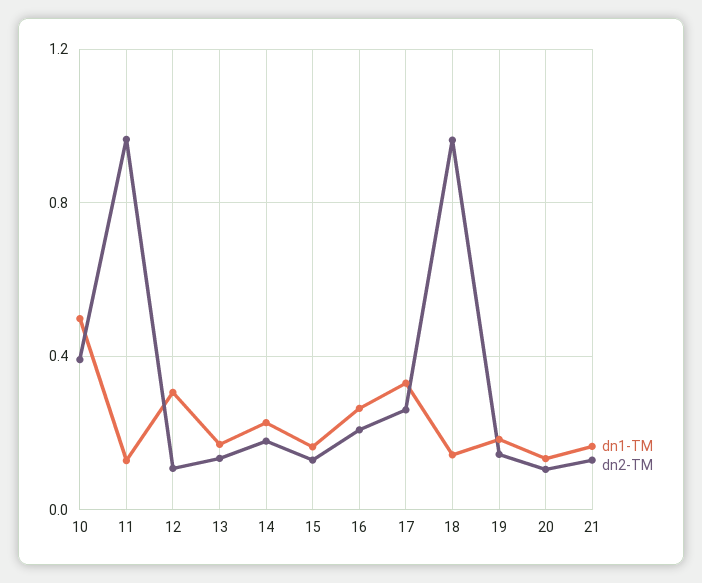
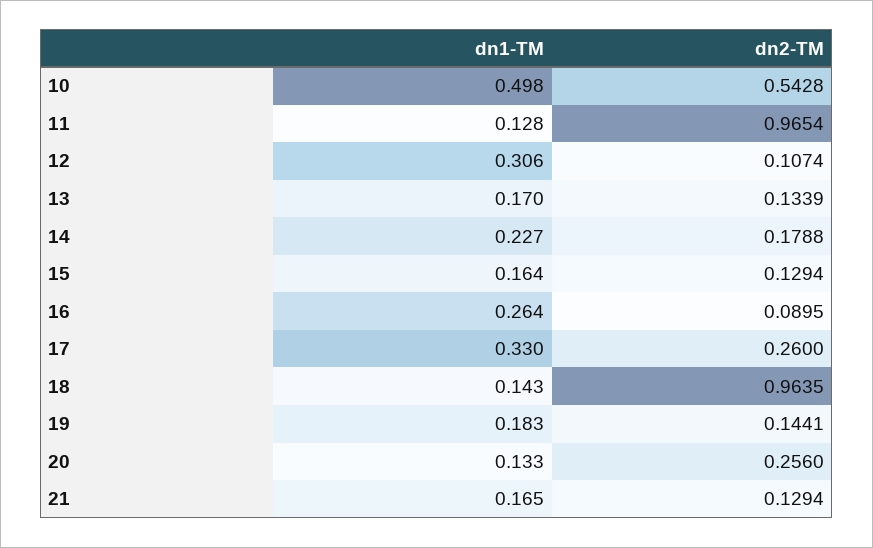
dn2-TM, 10: 0.4 -> 0.5428
dn2-TM, 16: 0.2 -> 0.0895
dn2-TM, 20: 0.1 -> 0.256

